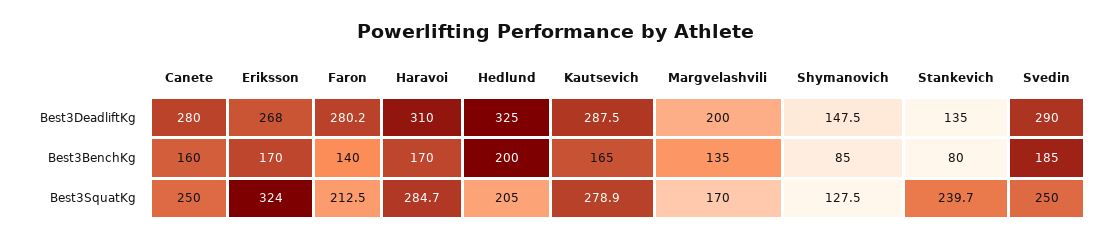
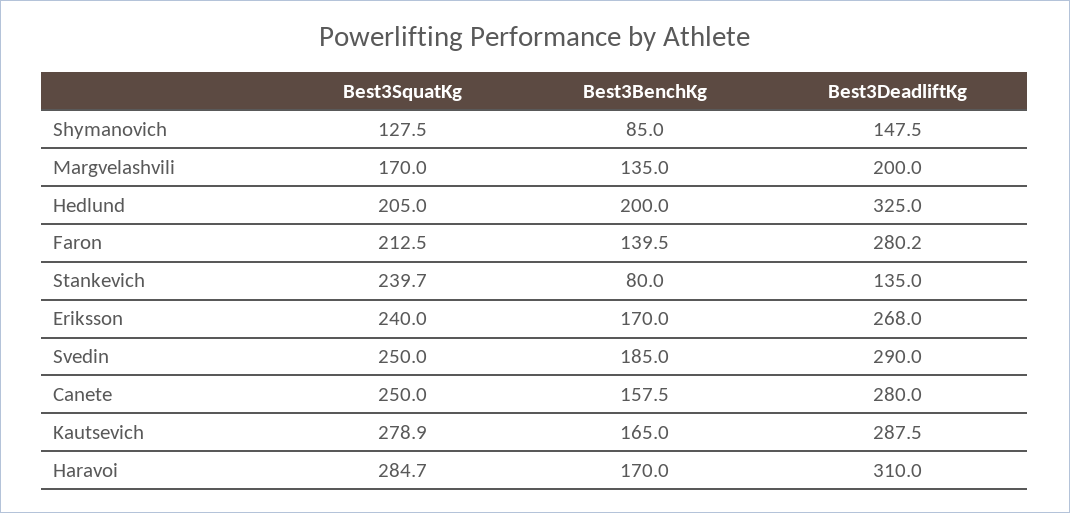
Canete, Best3BenchKg: 160 -> 157.5
Faron, Best3BenchKg: 140 -> 139.5
Eriksson, Best3SquatKg: 324 -> 240

